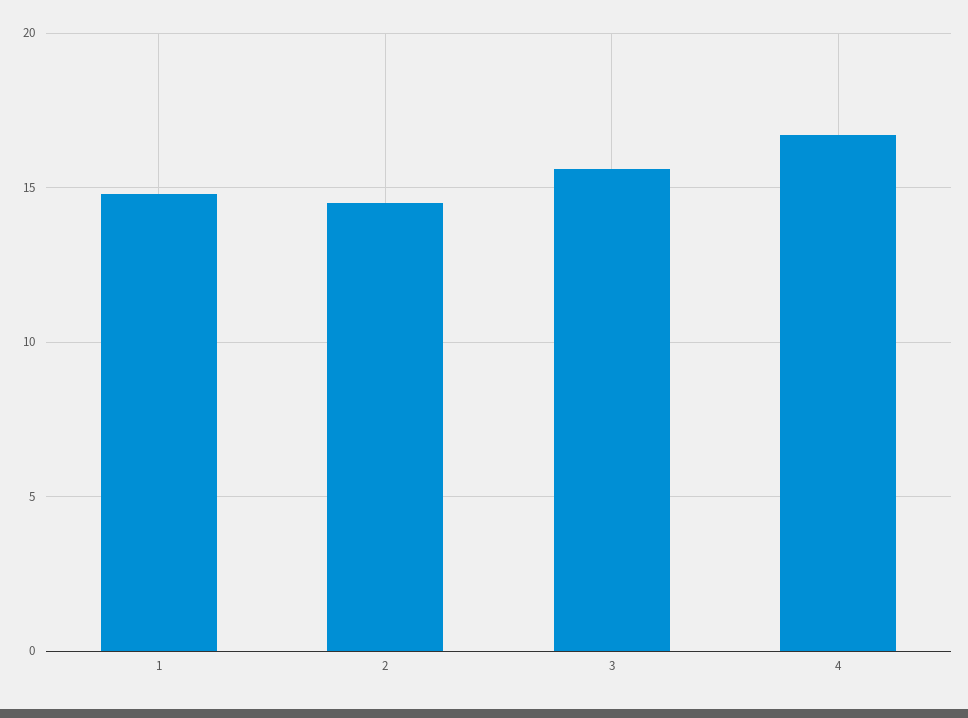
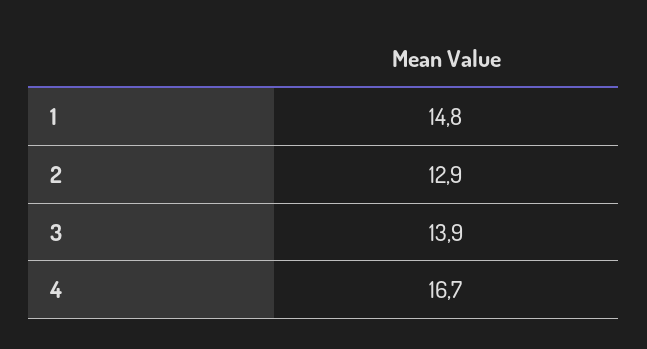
2: 14.5 -> 12.9
3: 15.5 -> 13.9

